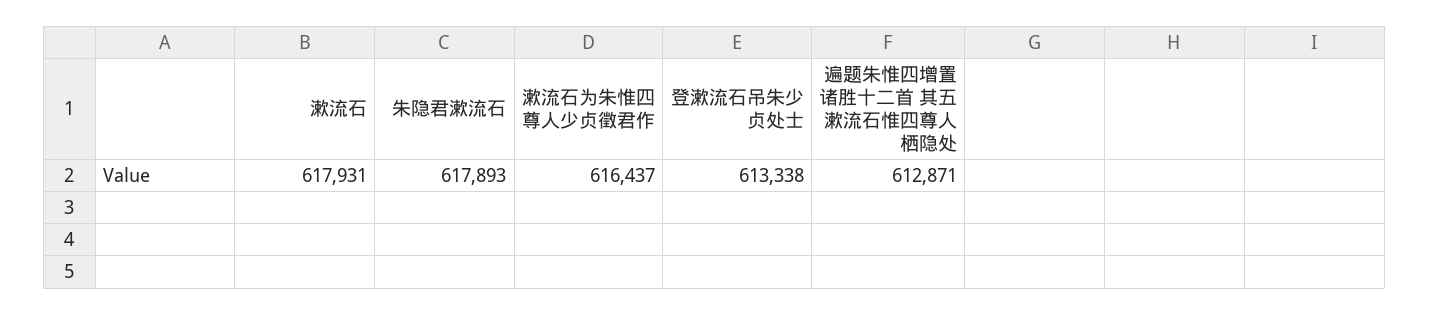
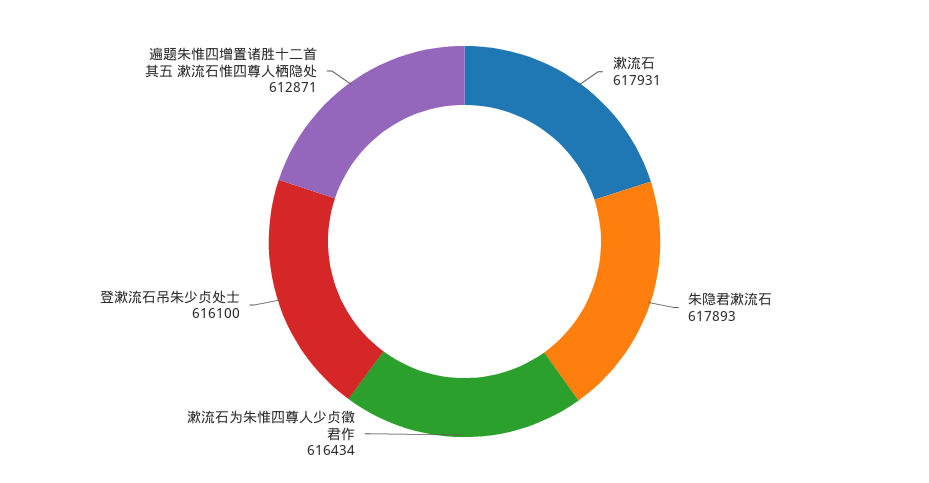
漱流石为朱惟四尊人少贞徵君作: 616437 -> 616434
登漱流石吊朱少贞处士: 613338 -> 616100

